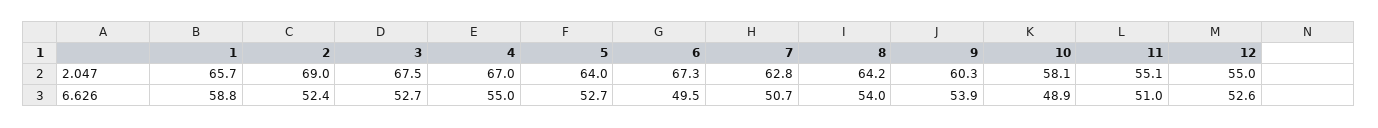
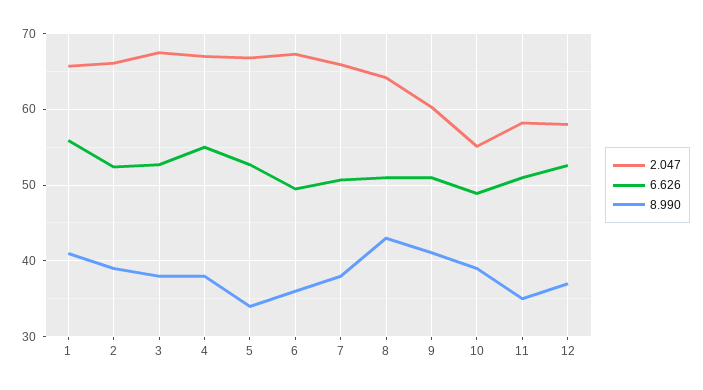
2.047, 2: 69 -> 66
2.047, 5: 64 -> 67
2.047, 7: 62.8 -> 66
2.047, 10: 58.1 -> 55
2.047, 11: 55.1 -> 58
2.047, 12: 55 -> 58
6.626, 1: 58.8 -> 56
6.626, 8: 54 -> 51
6.626, 9: 53.9 -> 51
8.990, 1: none -> 41
8.990, 2: none -> 39
8.990, 3: none -> 38
8.990, 4: none -> 38
8.990, 5: none -> 34
8.990, 6: none -> 36
8.990, 7: none -> 38
8.990, 8: none -> 43
8.990, 9: none -> 41
8.990, 10: none -> 39
8.990, 11: none -> 35
8.990, 12: none -> 37

